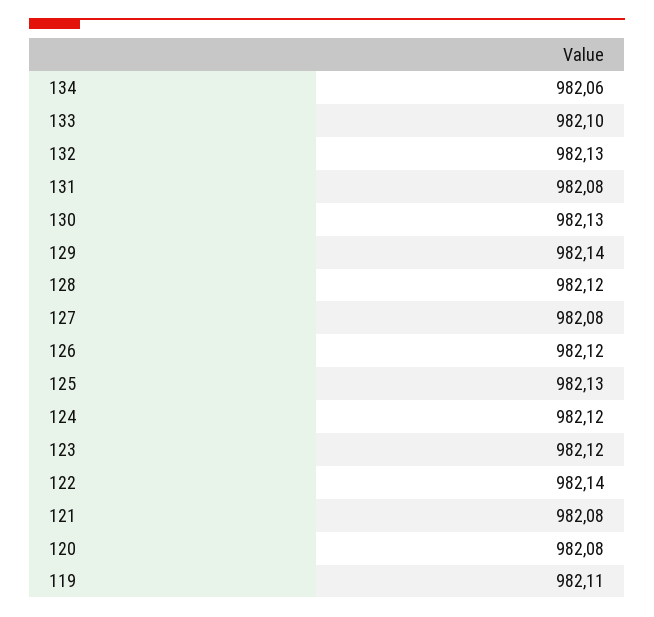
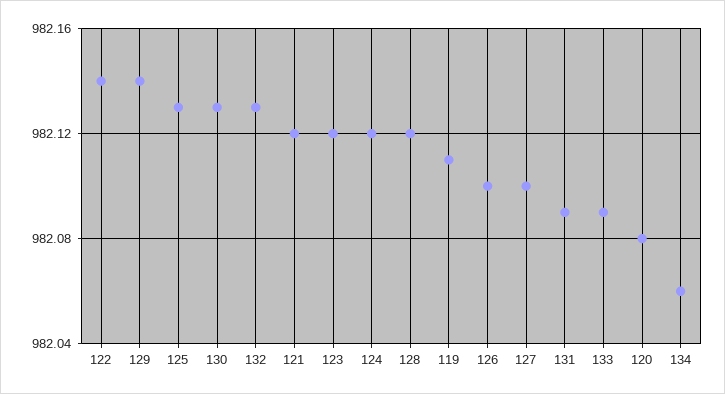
133: 982.1 -> 982.09
131: 982.08 -> 982.09
127: 982.08 -> 982.1
126: 982.12 -> 982.1
121: 982.08 -> 982.12

